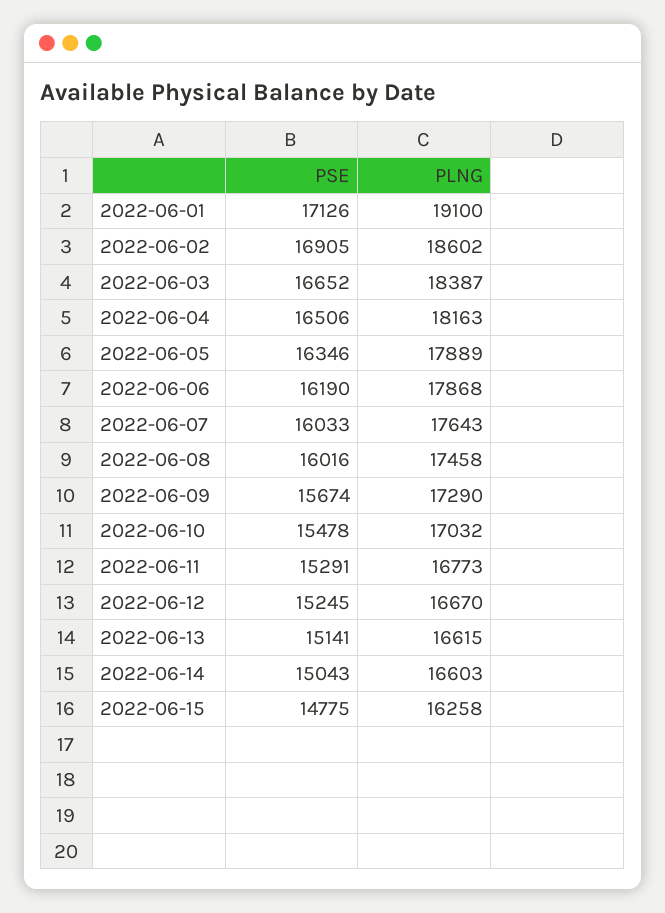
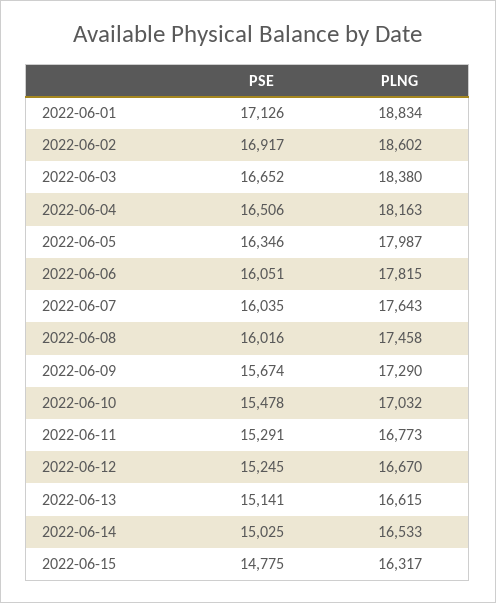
PLNG, 2022-06-01: 19100 -> 18834
PSE, 2022-06-02: 16905 -> 16917
PLNG, 2022-06-03: 18387 -> 18380
PLNG, 2022-06-05: 17889 -> 17987
PSE, 2022-06-06: 16190 -> 16051
PLNG, 2022-06-06: 17868 -> 17815
PSE, 2022-06-07: 16033 -> 16035
PSE, 2022-06-14: 15043 -> 15025
PLNG, 2022-06-14: 16603 -> 16533
PLNG, 2022-06-15: 16258 -> 16317

